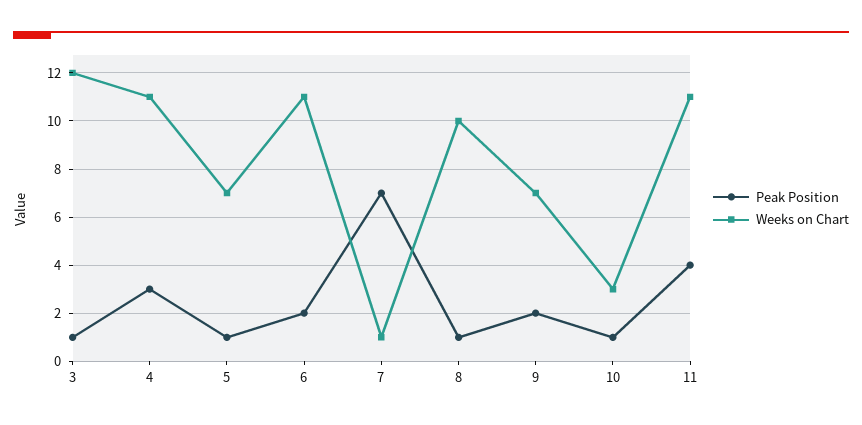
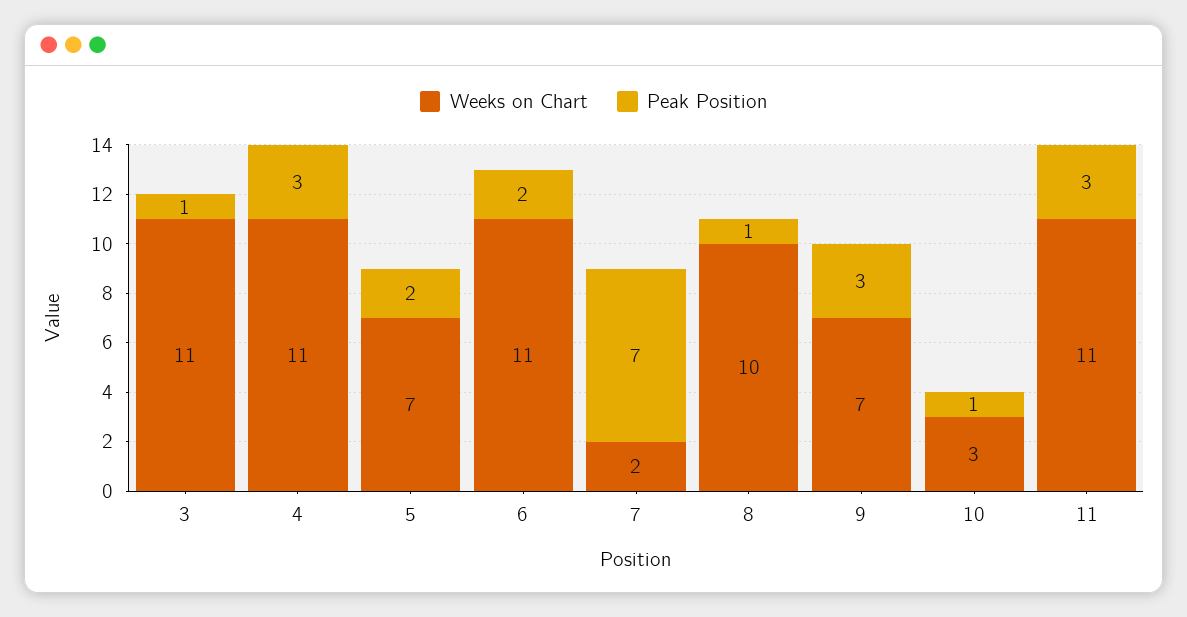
Weeks on Chart, 3: 12 -> 11
Peak Position, 5: 1 -> 2
Weeks on Chart, 7: 1 -> 2
Peak Position, 9: 2 -> 3
Peak Position, 11: 4 -> 3

